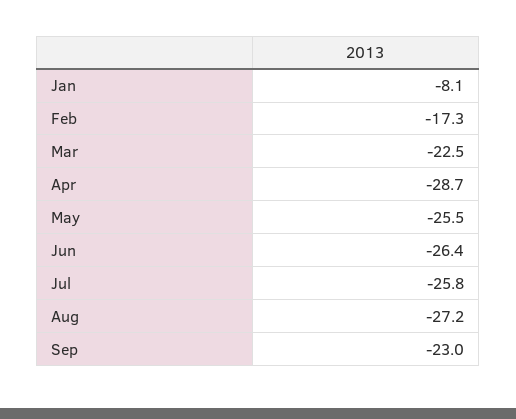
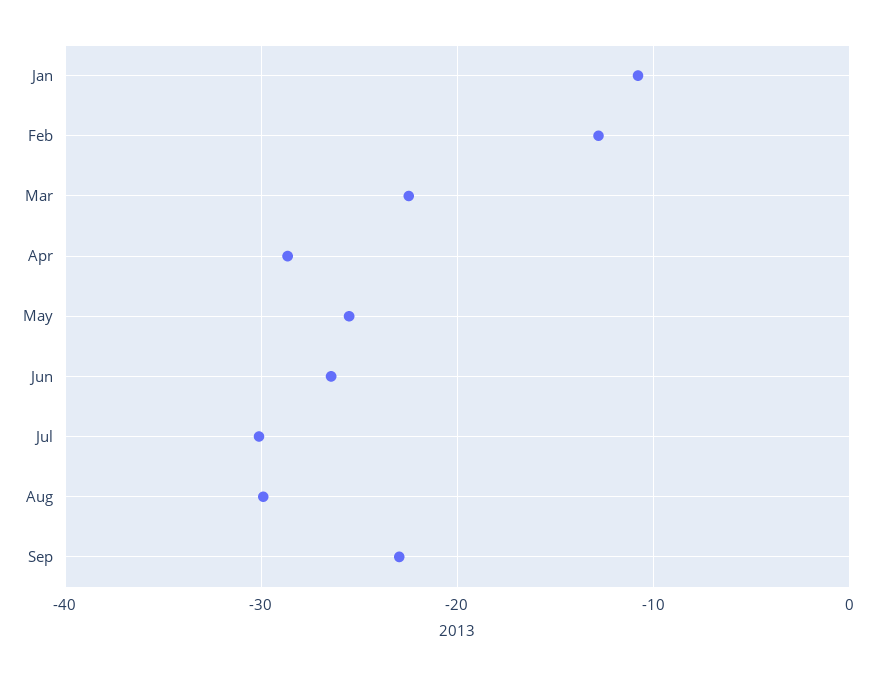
Jan: -8.1 -> -11
Feb: -17.3 -> -13
Jul: -25.8 -> -30
Aug: -27.2 -> -30

